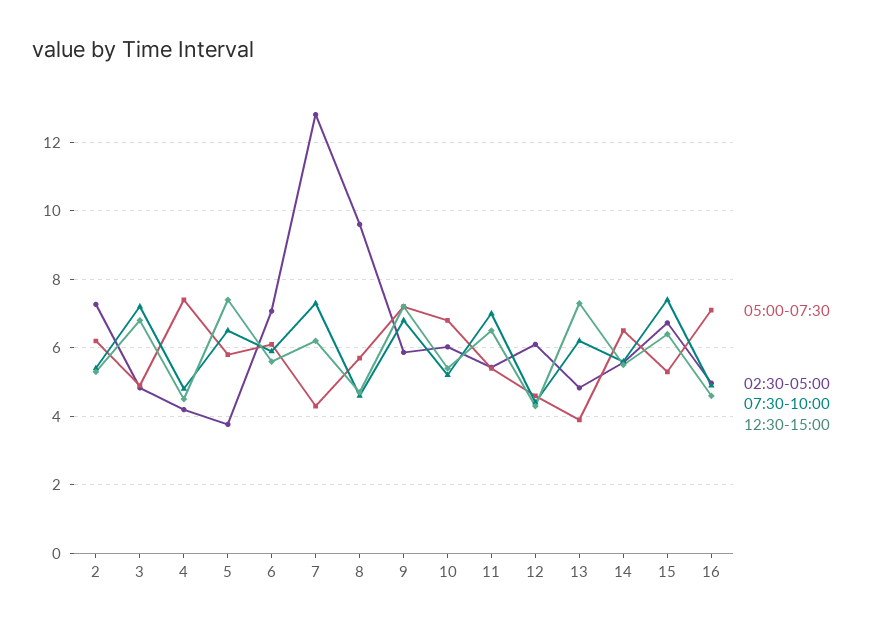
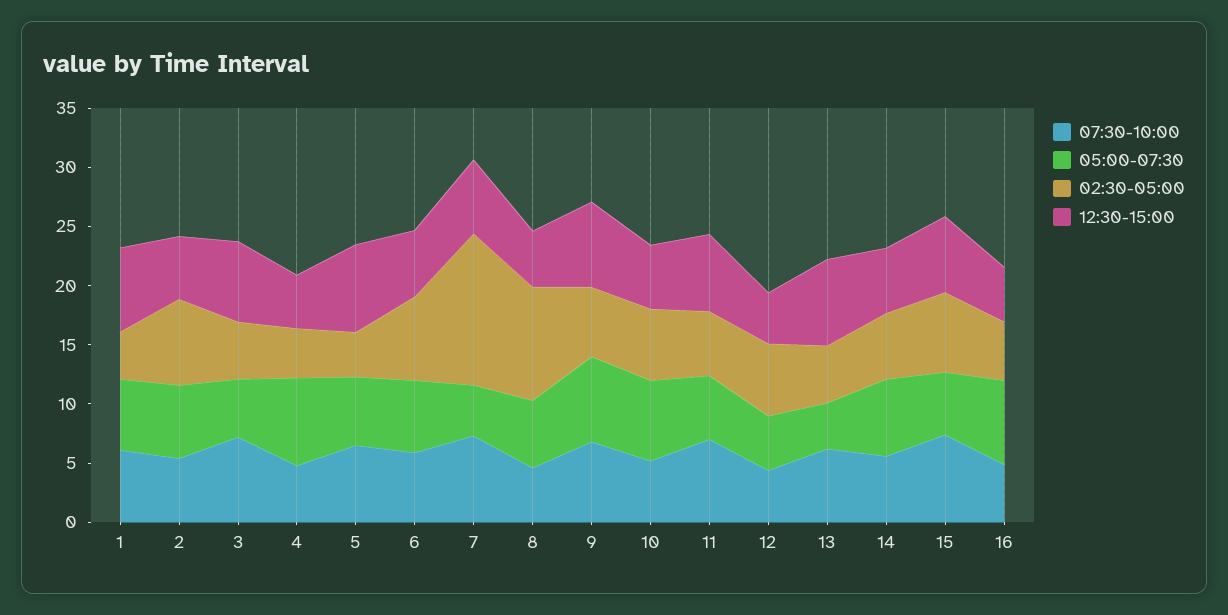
07:30-10:00, 1: none -> 6
05:00-07:30, 1: none -> 6
02:30-05:00, 1: none -> 4
12:30-15:00, 1: none -> 7

